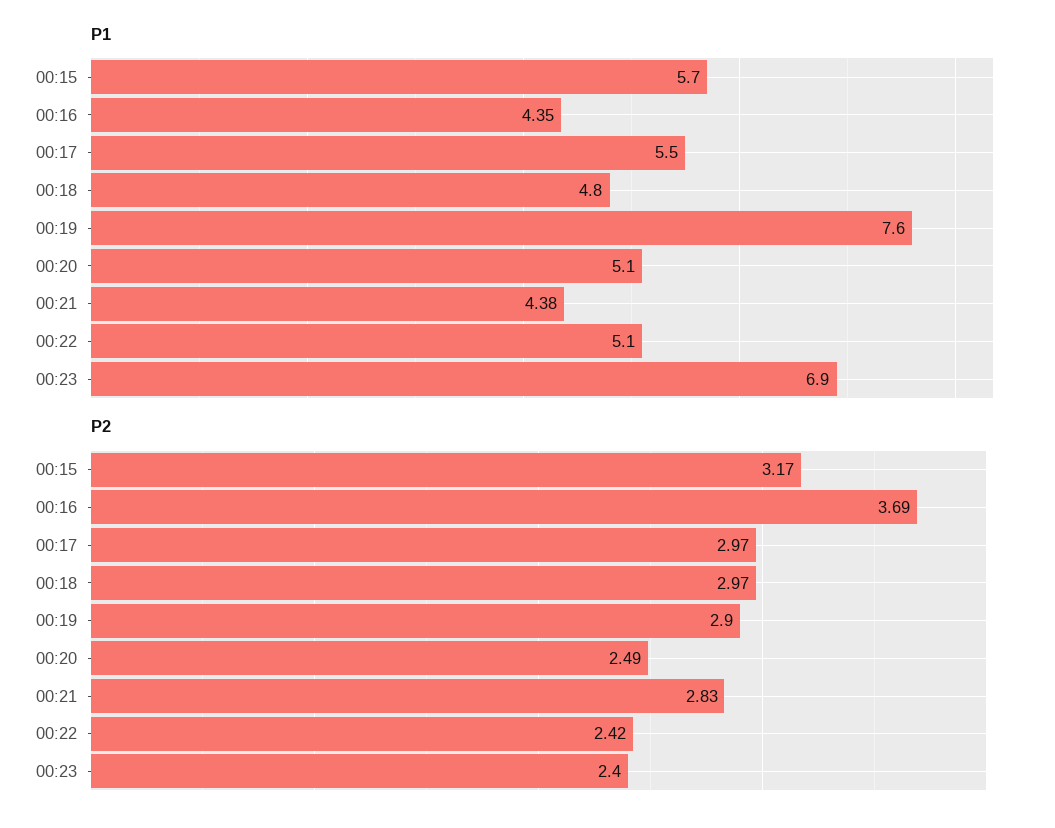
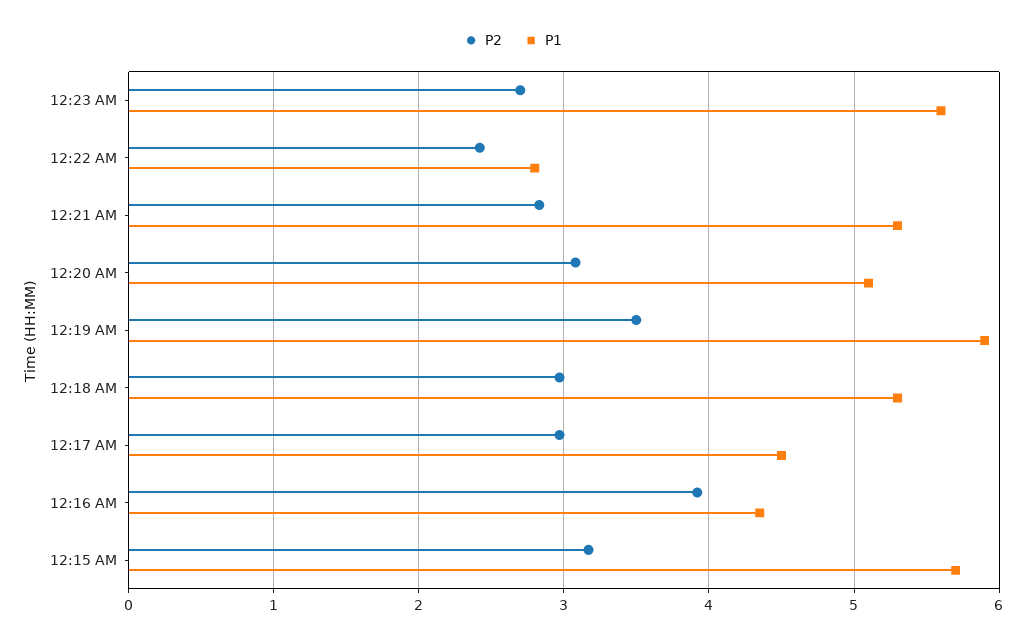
P1, 00:17: 5.5 -> 4.5
P1, 00:18: 4.8 -> 5.3
P1, 00:19: 7.6 -> 5.9
P1, 00:21: 4.38 -> 5.3
P1, 00:22: 5.1 -> 2.8
P1, 00:23: 6.9 -> 5.6
P2, 00:16: 3.69 -> 3.9
P2, 00:19: 2.9 -> 3.5
P2, 00:20: 2.49 -> 3.1
P2, 00:23: 2.4 -> 2.7

